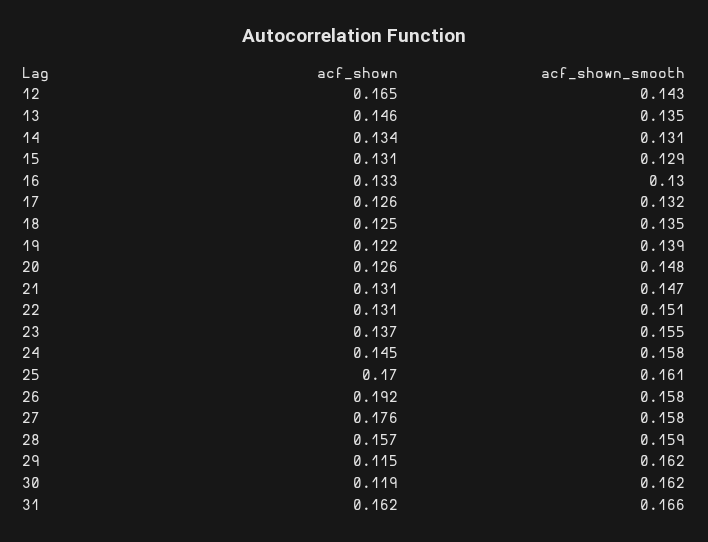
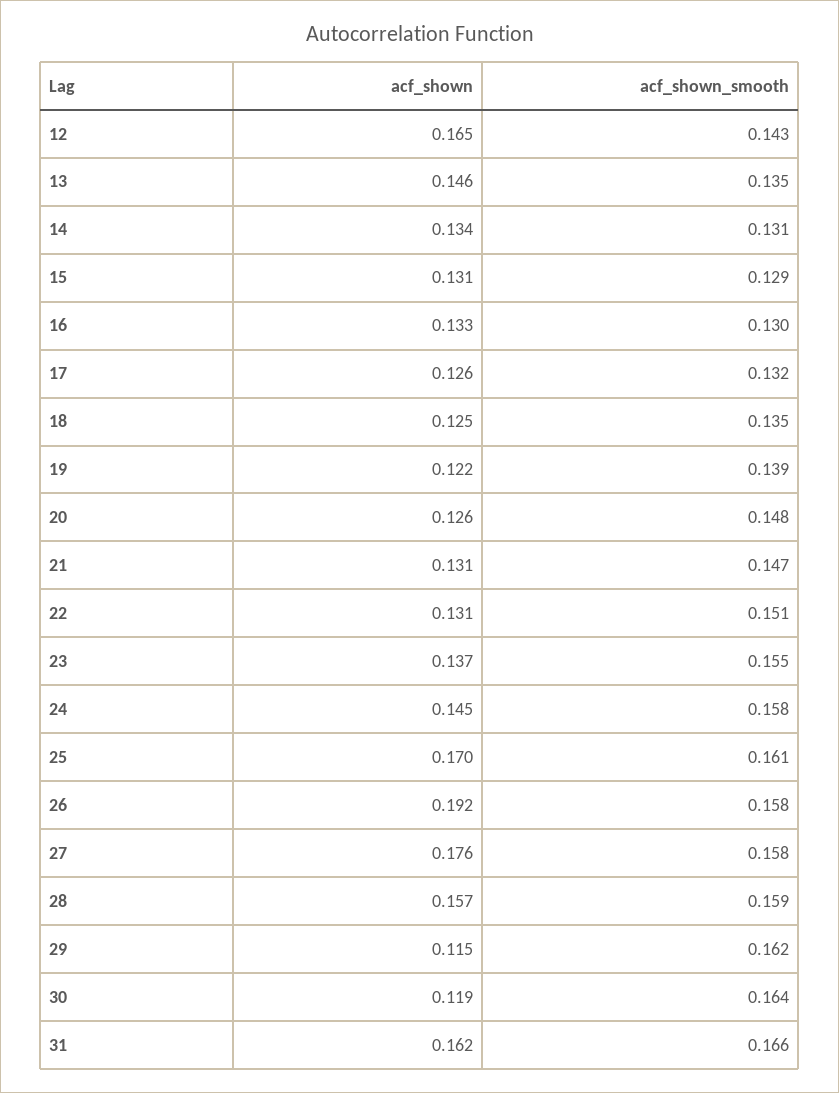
acf_shown_smooth, 30: 0.162 -> 0.164

